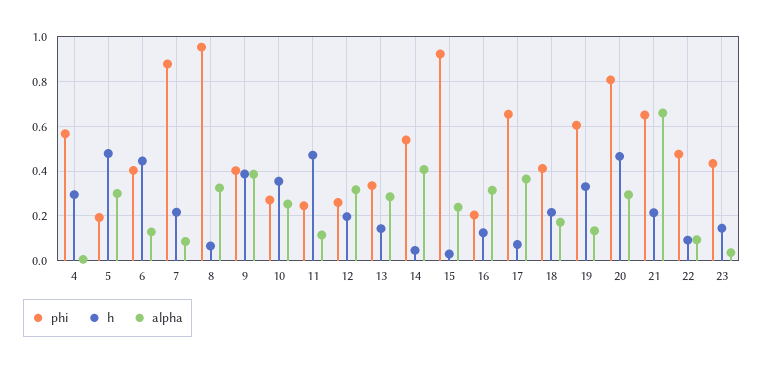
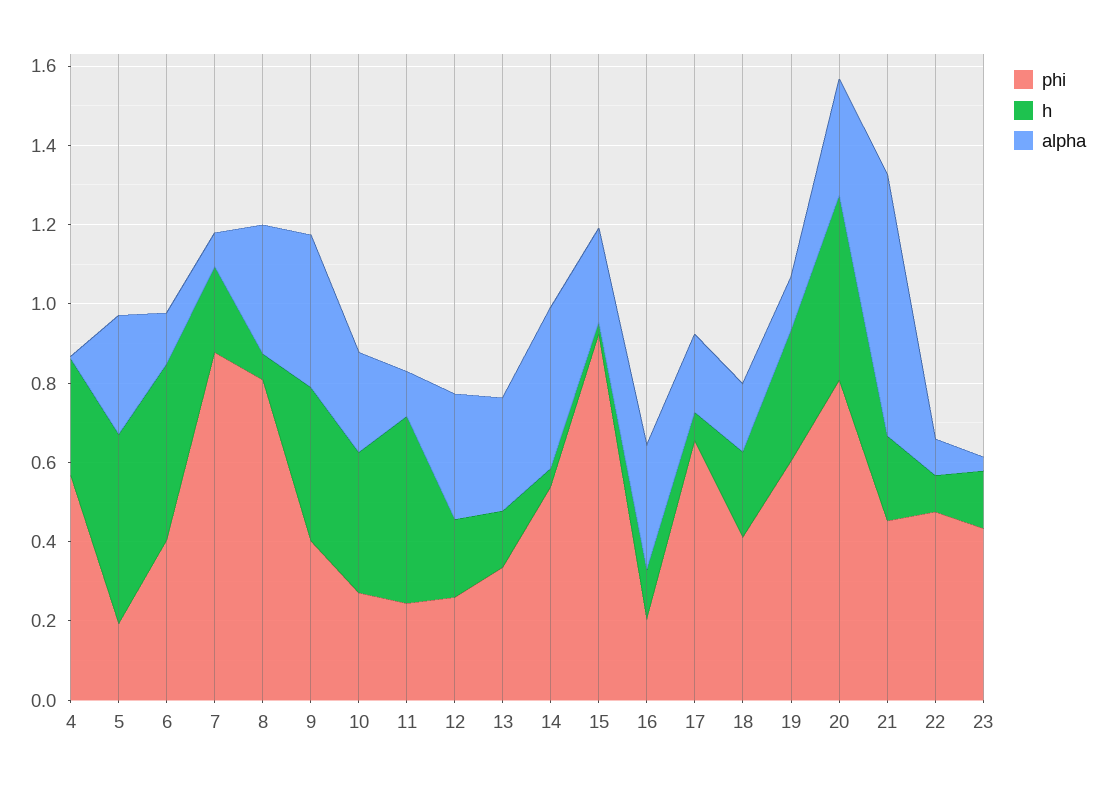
phi, 8: 0.95 -> 0.8
alpha, 17: 0.35 -> 0.2
phi, 21: 0.65 -> 0.45

